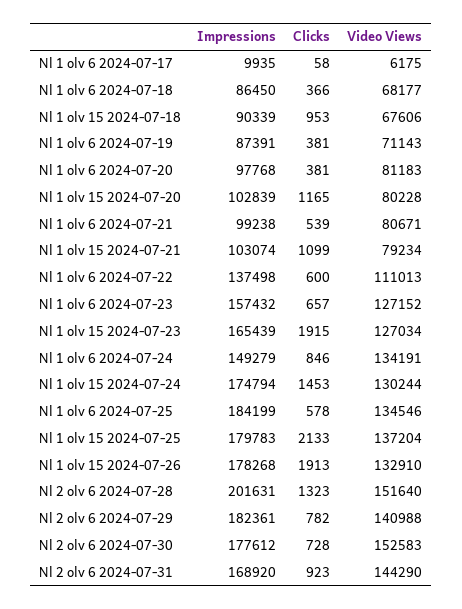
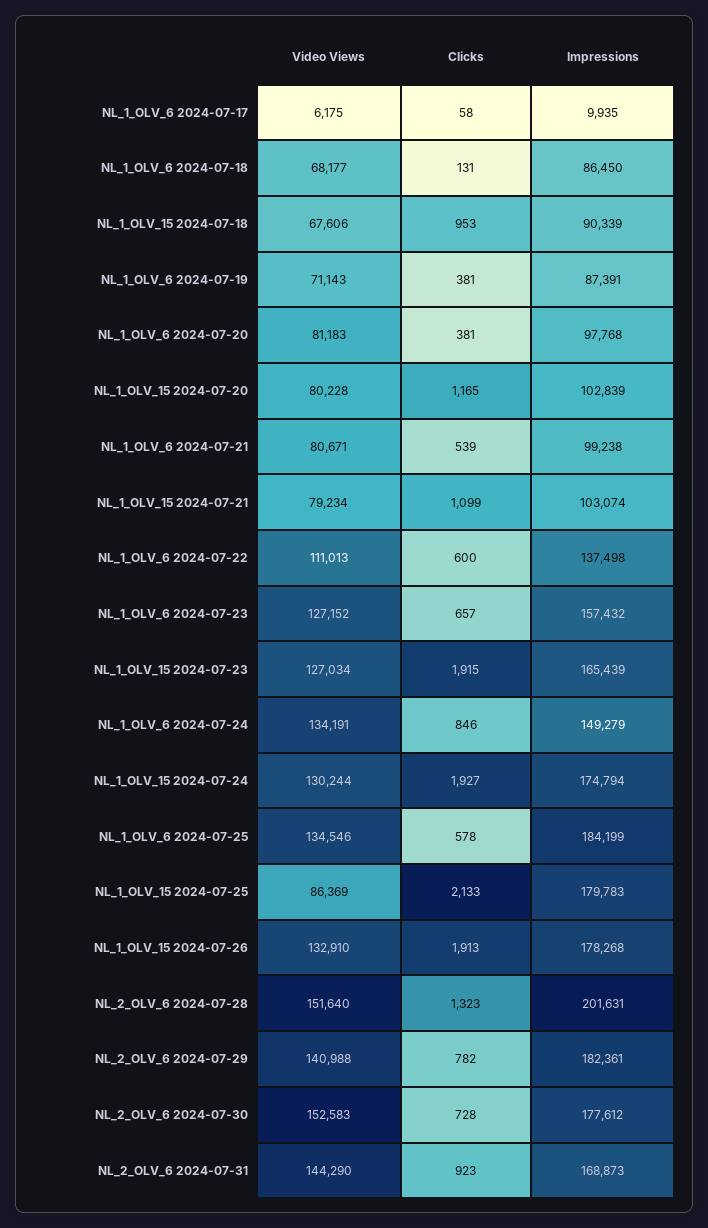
Clicks, Nl 1 olv 6 2024-07-18: 366 -> 131
Clicks, Nl 1 olv 15 2024-07-24: 1453 -> 1927
Video Views, Nl 1 olv 15 2024-07-25: 137204 -> 86369
Impressions, Nl 2 olv 6 2024-07-31: 168920 -> 168873

